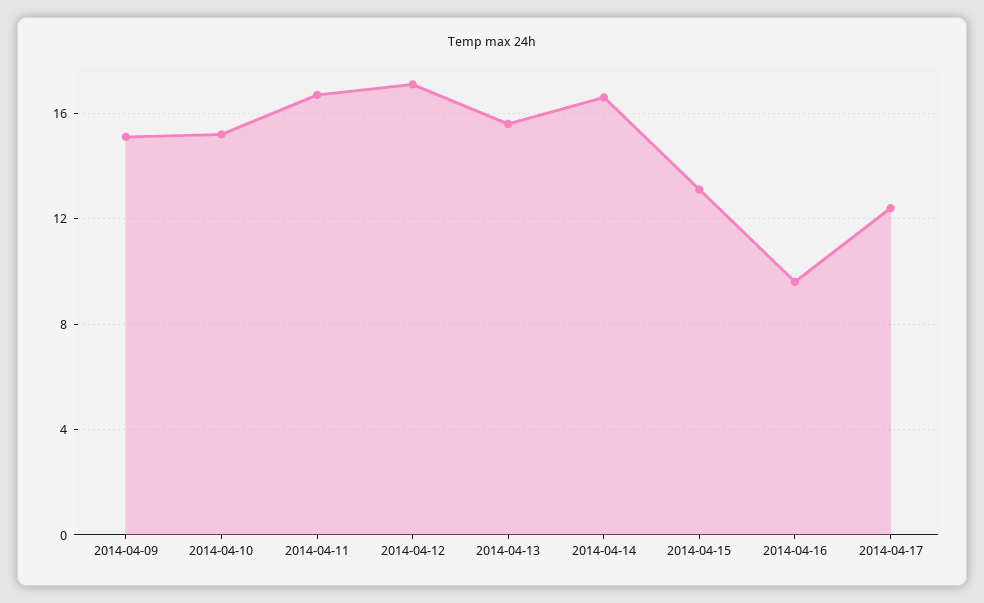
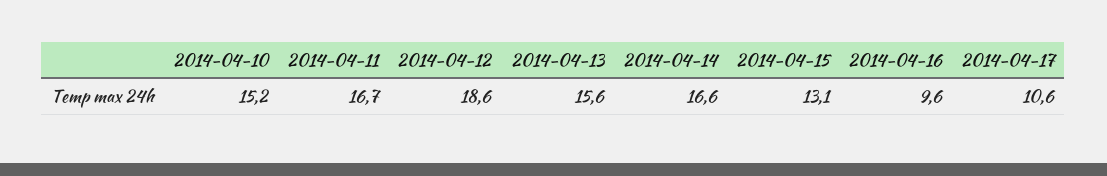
2014-04-09: 15 -> none
2014-04-12: 17 -> 18.6
2014-04-17: 12.5 -> 10.6

